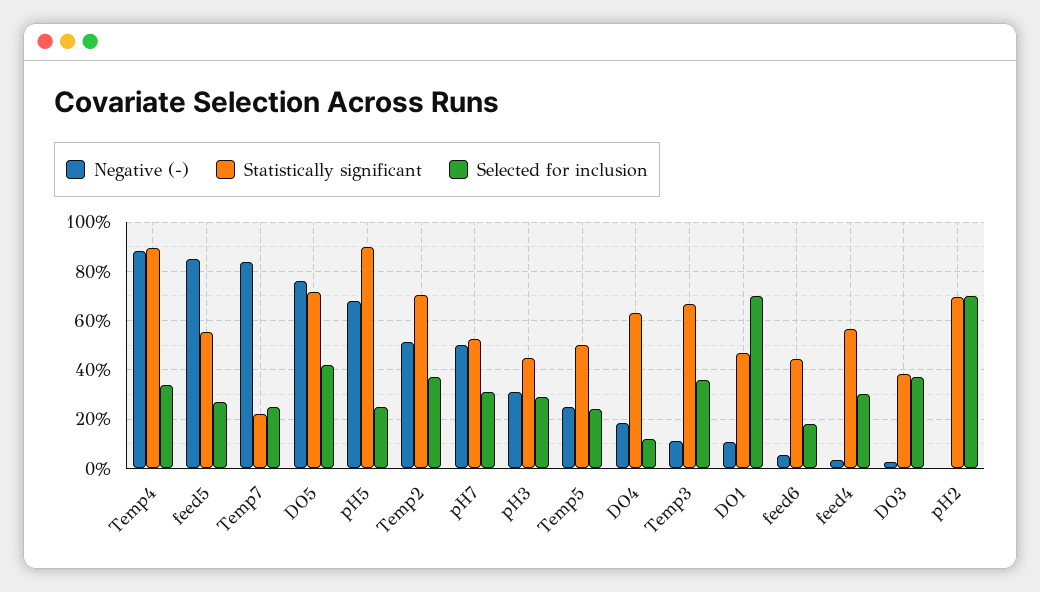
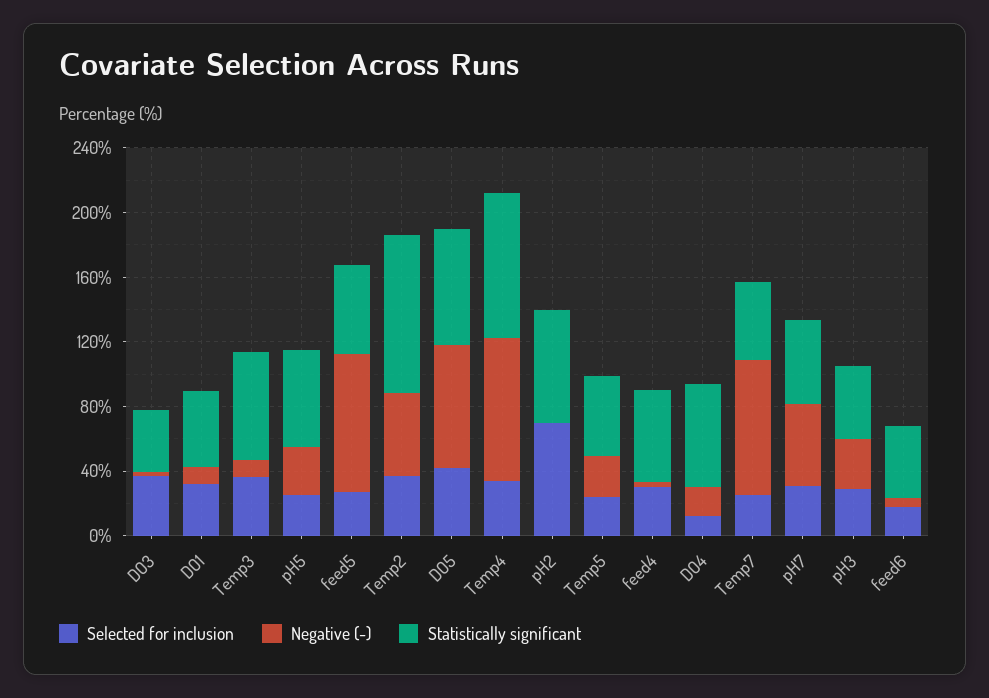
Statistically significant, Temp7: 22.5 -> 50
Negative (-), pH5: 67.5 -> 30
Statistically significant, pH5: 90 -> 60
Statistically significant, Temp2: 70 -> 100
Selected for inclusion, DO1: 70 -> 30

